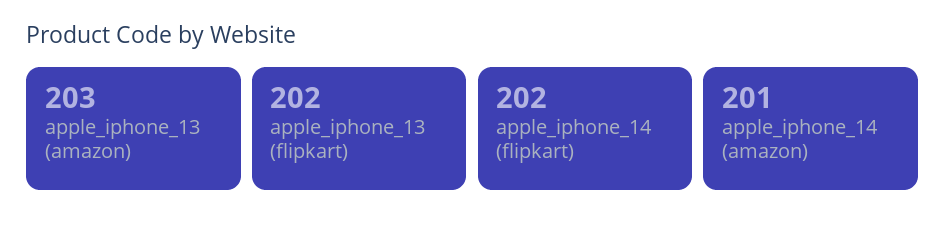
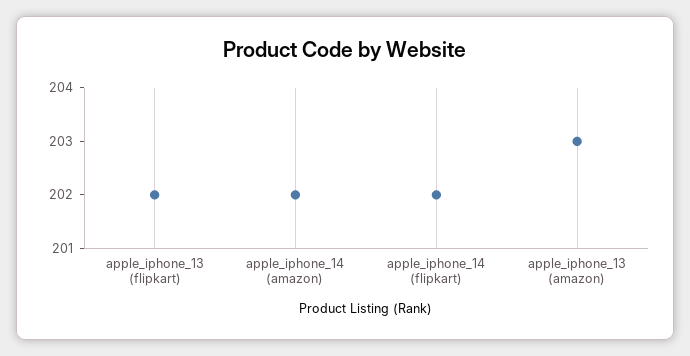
apple_iphone_14 (amazon): 201 -> 202

